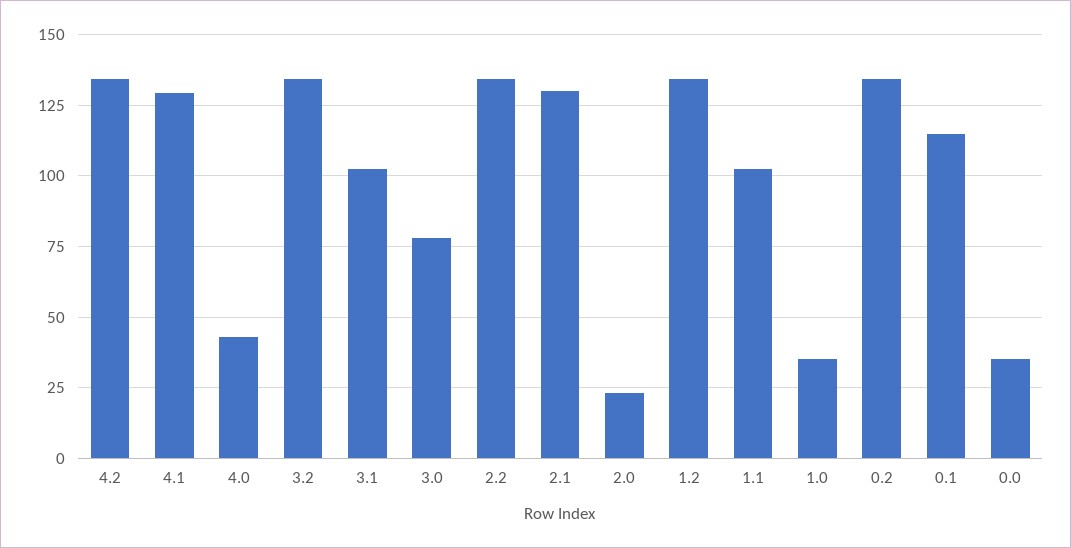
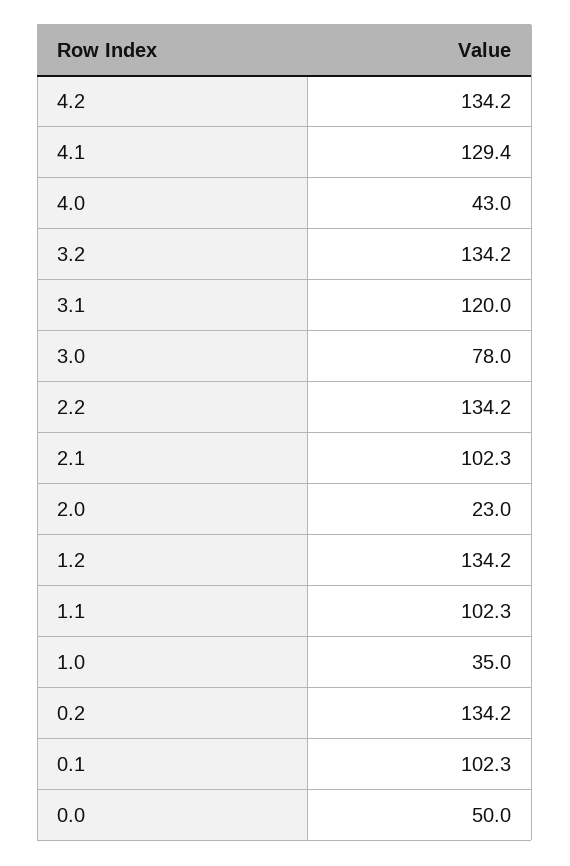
3.1: 102.5 -> 120
2.1: 130 -> 102.3
0.1: 115 -> 102.3
0.0: 35 -> 50

